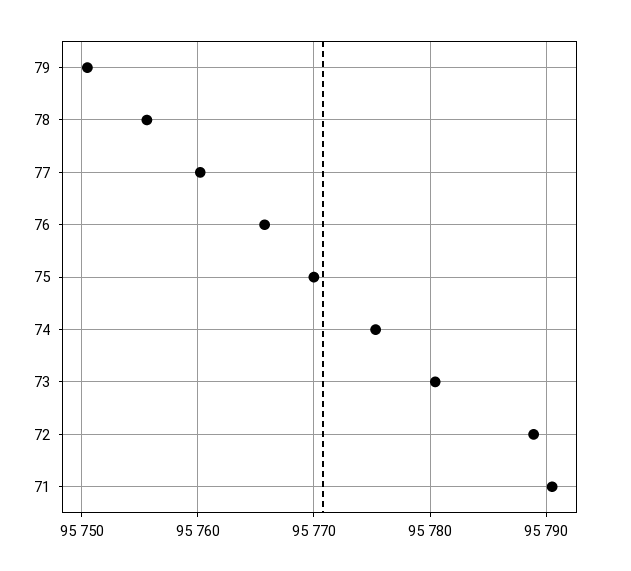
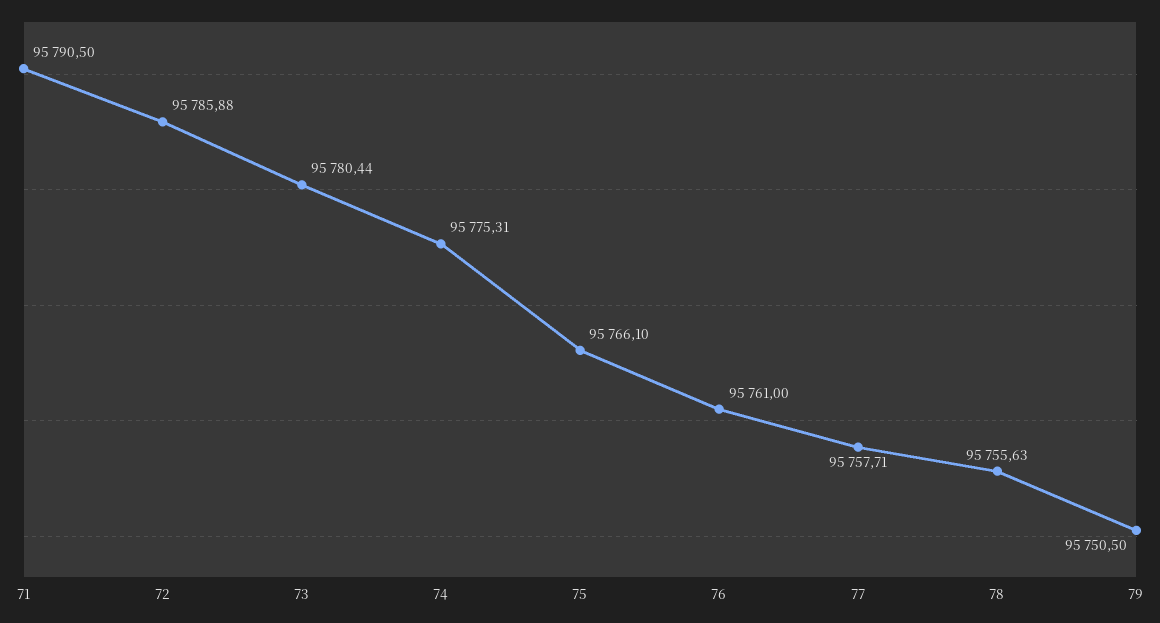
77: 95760 -> 95757.71
76: 95766 -> 95761
75: 95770 -> 95766.1
72: 95789 -> 95785.88

